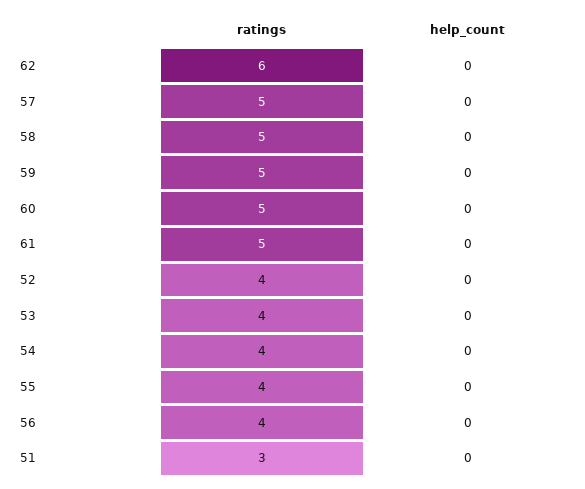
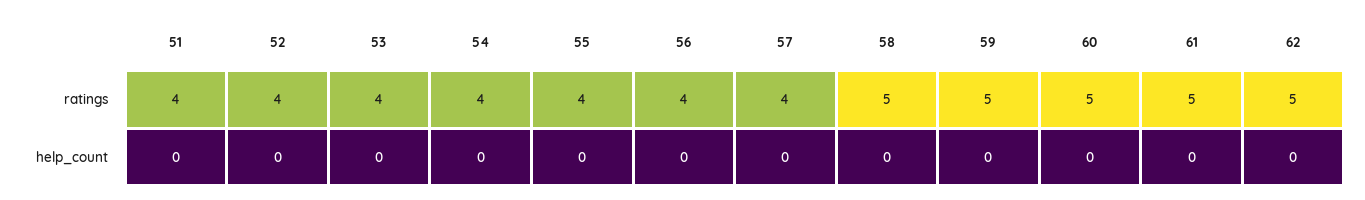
ratings, 62: 6 -> 5
ratings, 57: 5 -> 4
ratings, 51: 3 -> 4

